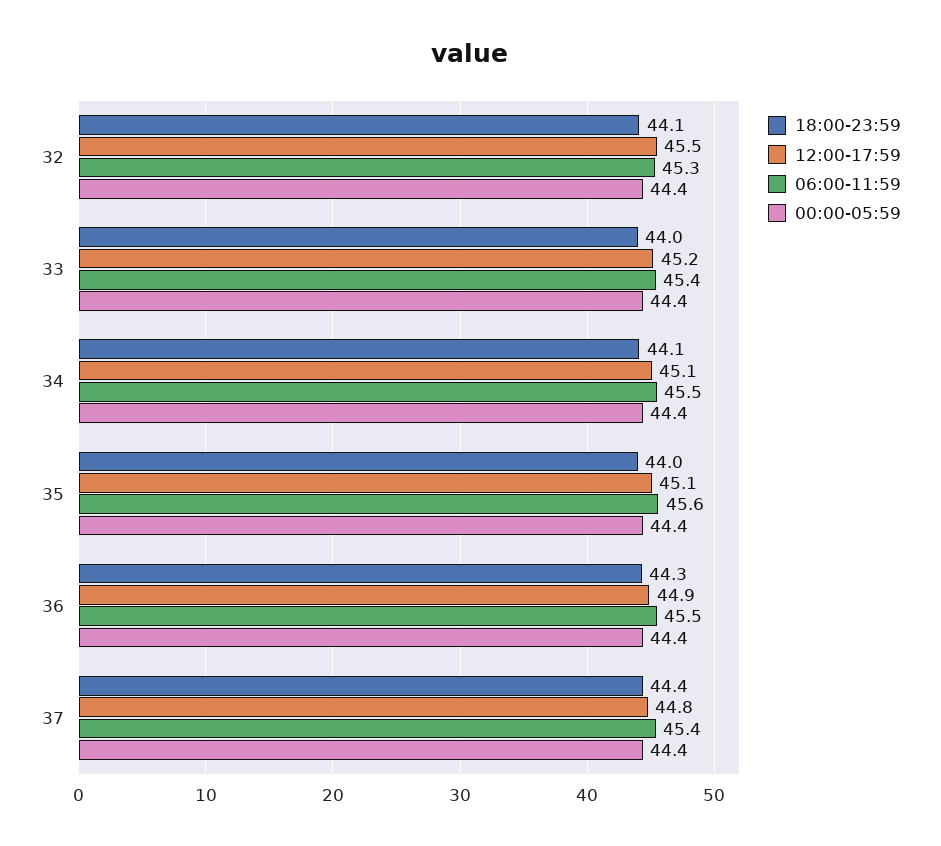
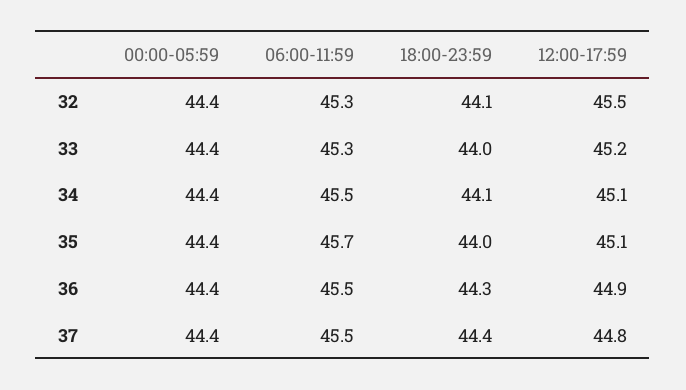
06:00-11:59, 33: 45.4 -> 45.3
06:00-11:59, 35: 45.6 -> 45.7
06:00-11:59, 37: 45.4 -> 45.5

